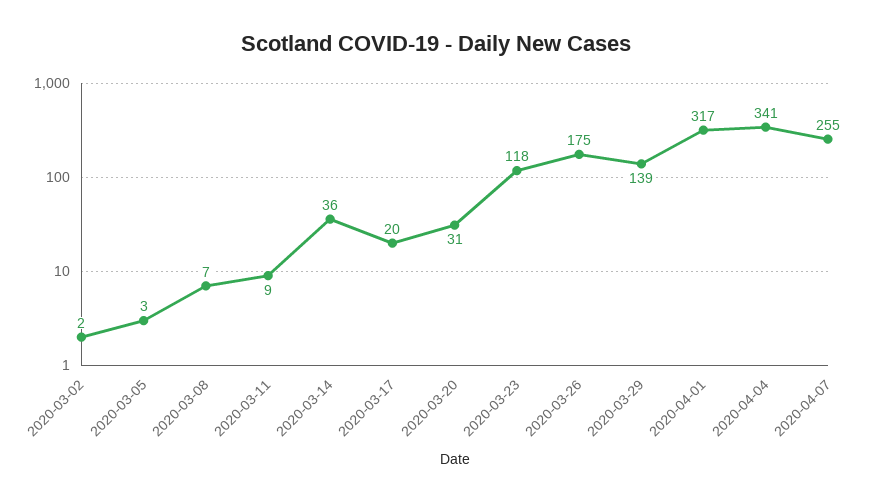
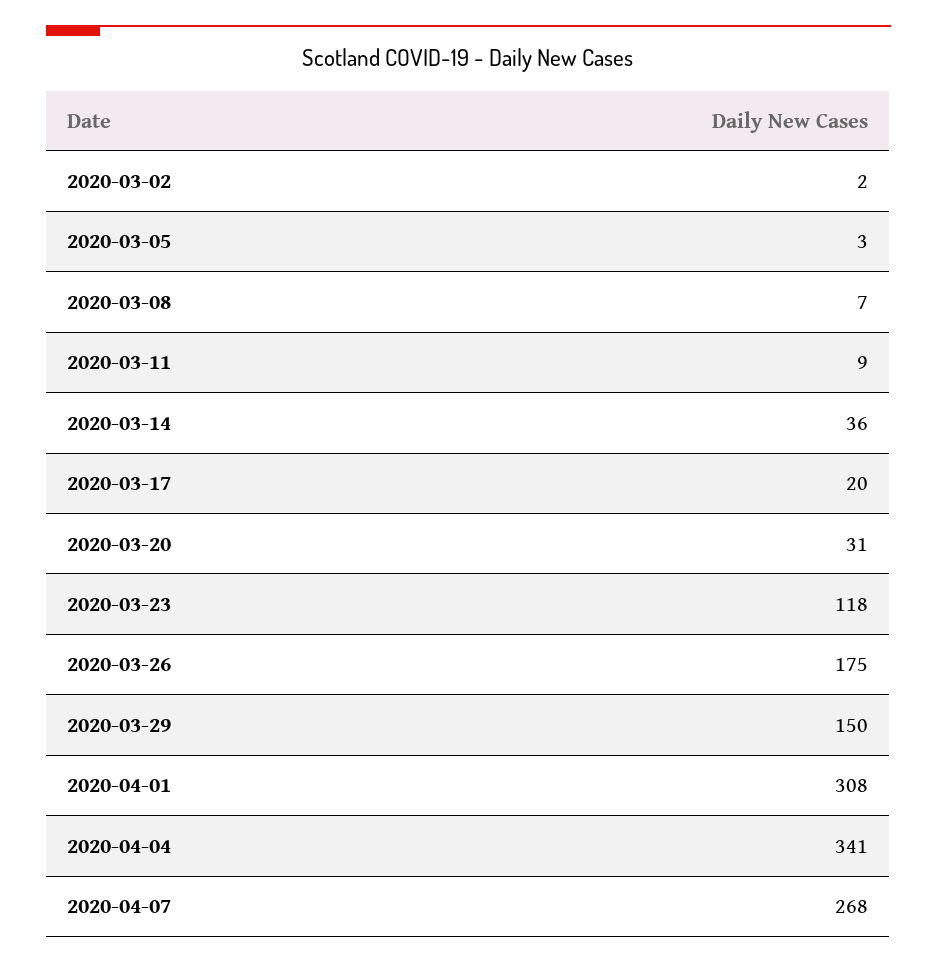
2020-03-29: 139 -> 150
2020-04-01: 317 -> 308
2020-04-07: 255 -> 268

